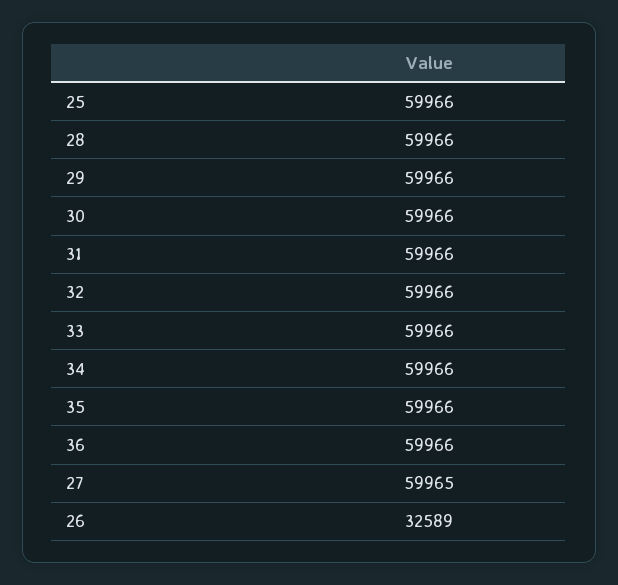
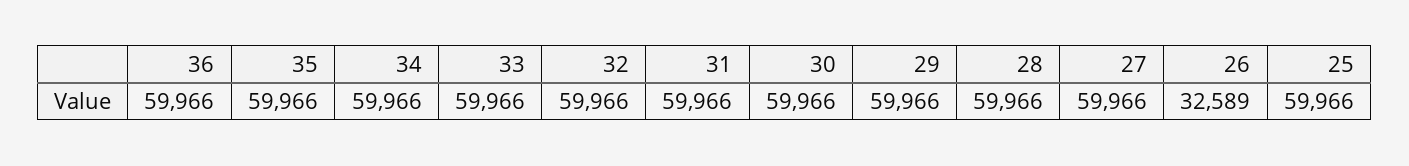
27: 59965 -> 59966

